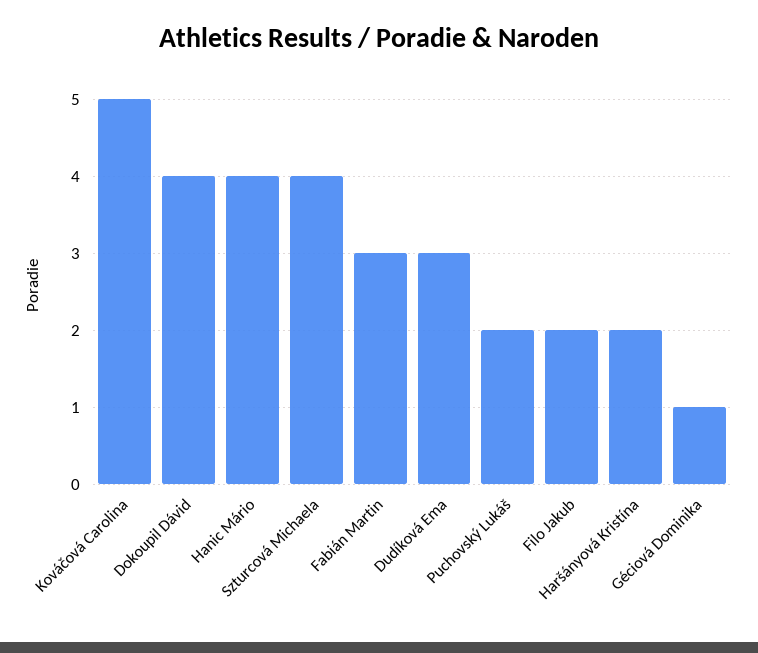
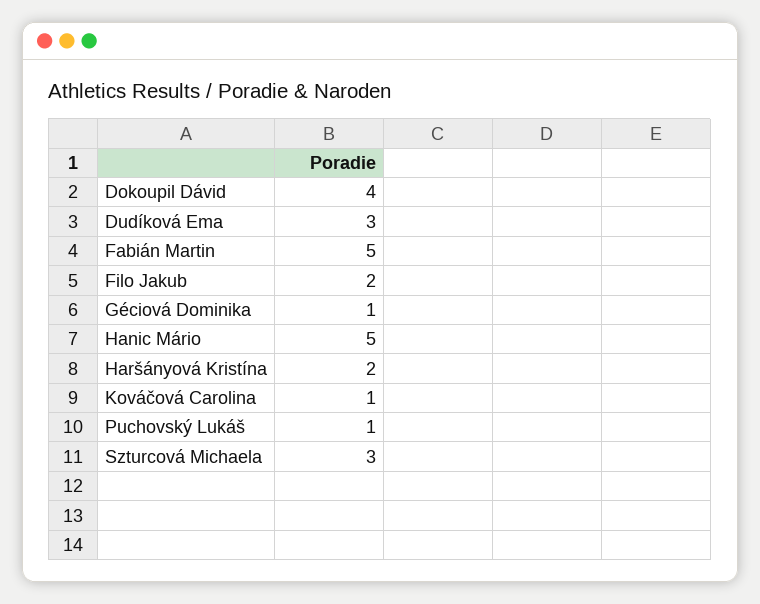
Kováčová Carolina: 5 -> 1
Hanic Mário: 4 -> 5
Szturcová Michaela: 4 -> 3
Fabián Martin: 3 -> 5
Puchovský Lukáš: 2 -> 1

